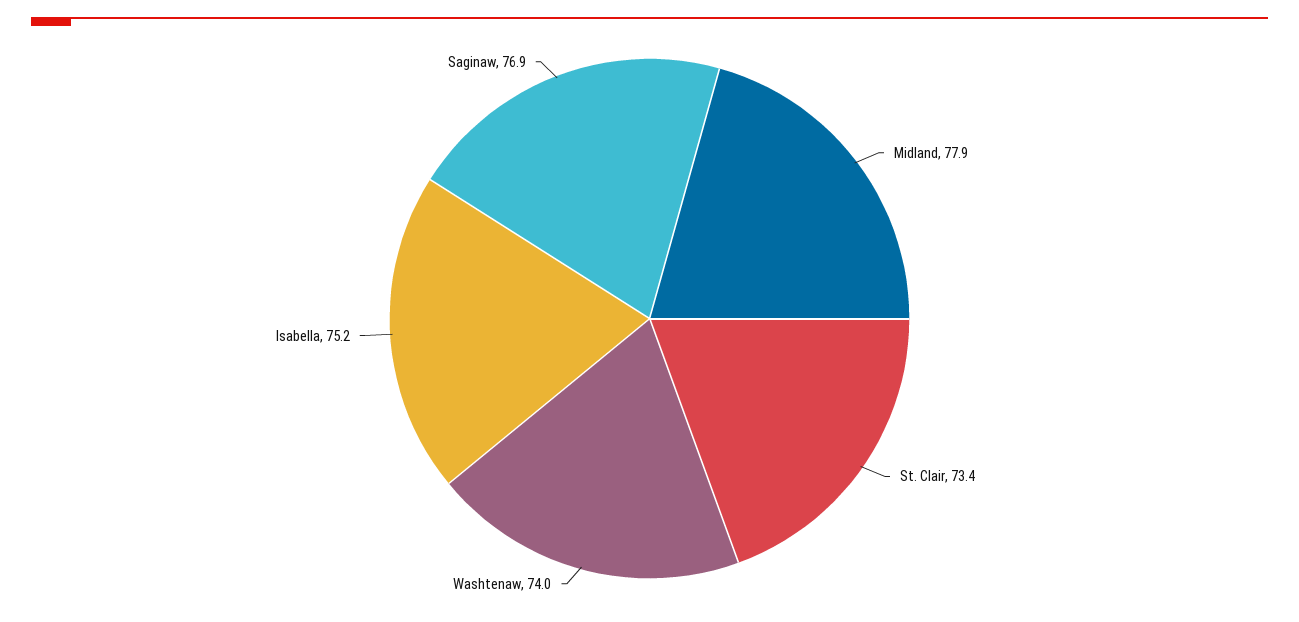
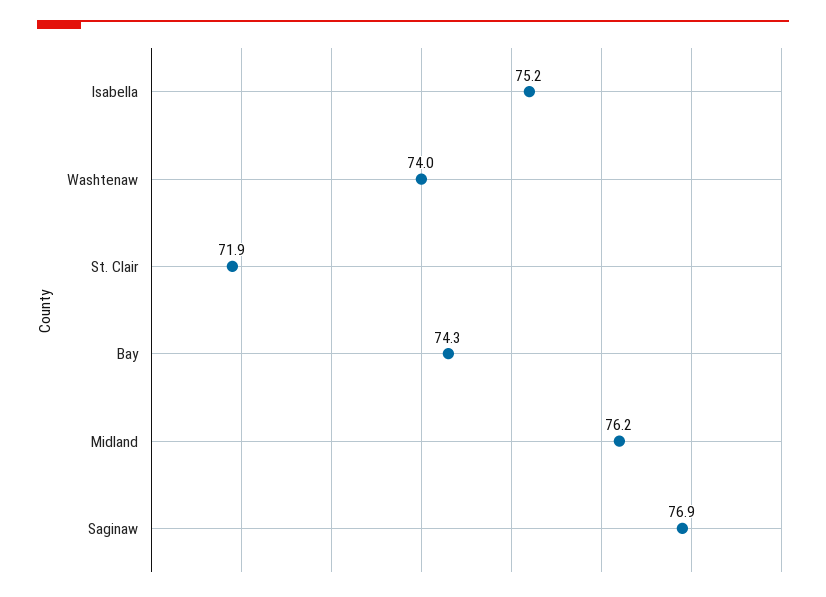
Midland: 77.9 -> 76.2
St. Clair: 73.4 -> 71.9
Bay: none -> 74.3

